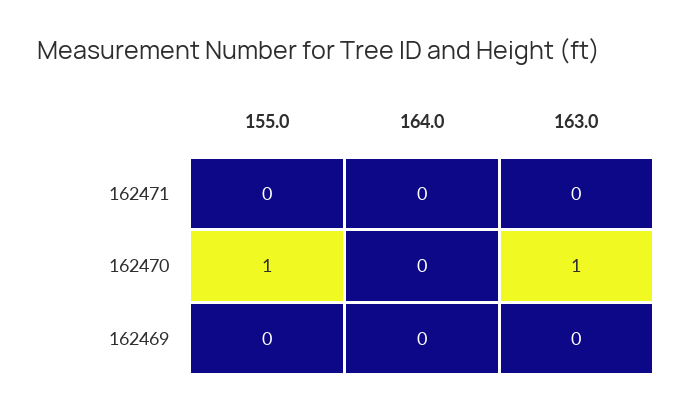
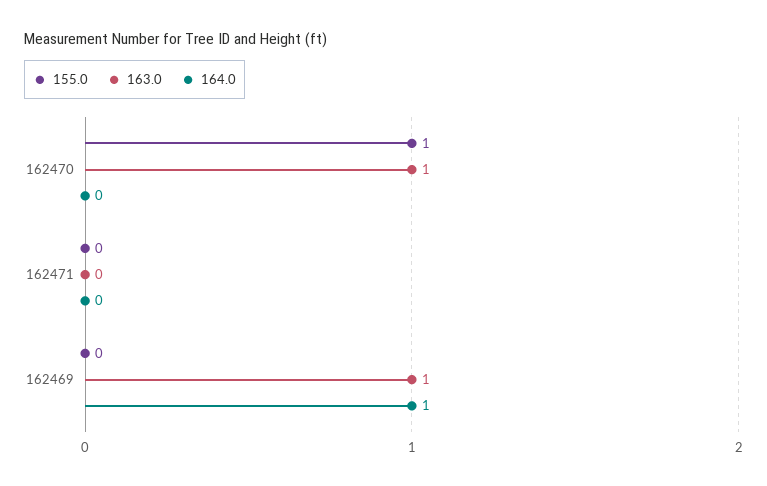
164.0, 162469: 0 -> 1
163.0, 162469: 0 -> 1

